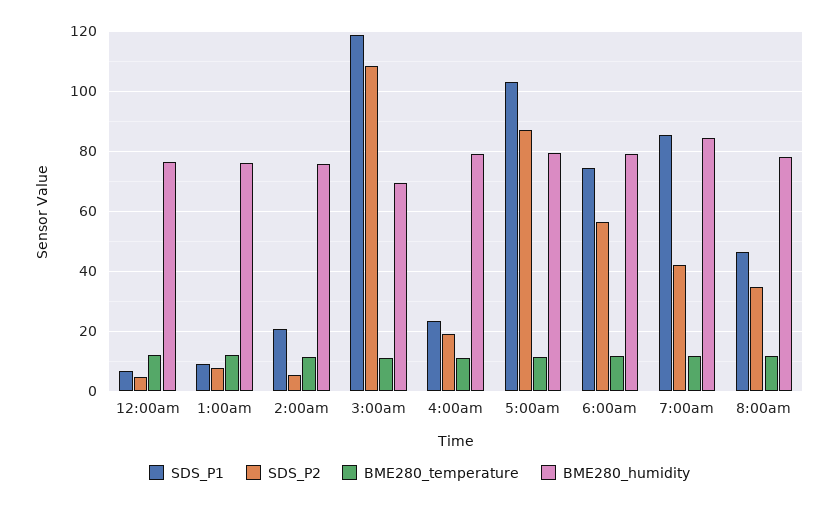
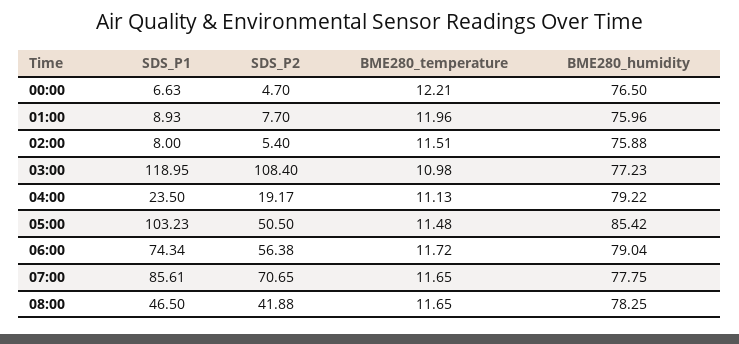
SDS_P1, 2:00am: 20 -> 8
BME280_humidity, 3:00am: 70 -> 77.23
SDS_P2, 5:00am: 87.5 -> 50.5
BME280_humidity, 5:00am: 80 -> 85.42
SDS_P2, 7:00am: 42.5 -> 70.65
BME280_humidity, 7:00am: 85 -> 77.75
SDS_P2, 8:00am: 35 -> 41.88

